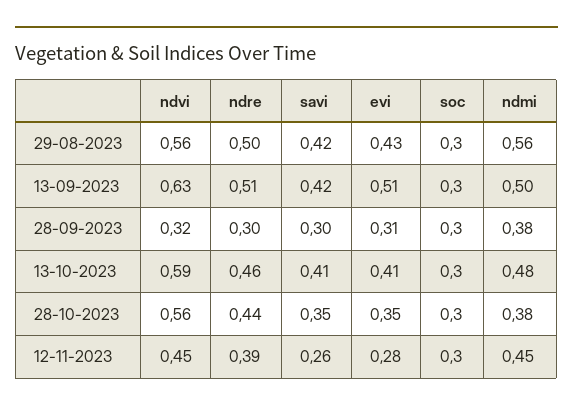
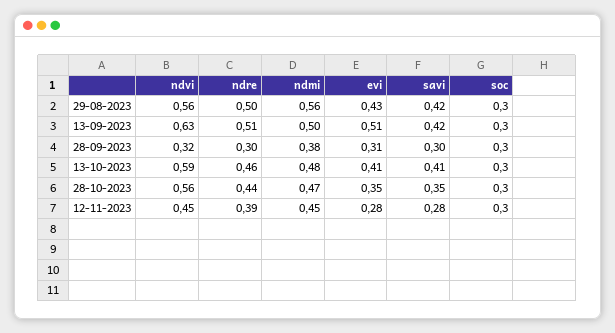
ndmi, 28-10-2023: 0.38 -> 0.47
savi, 12-11-2023: 0.26 -> 0.28

